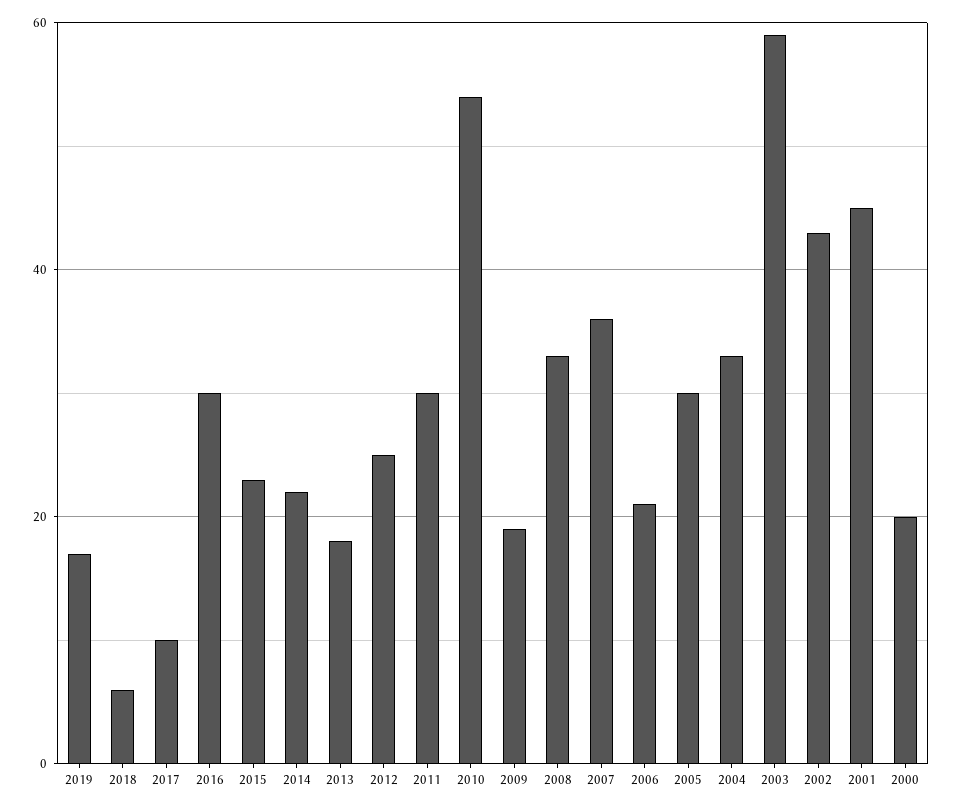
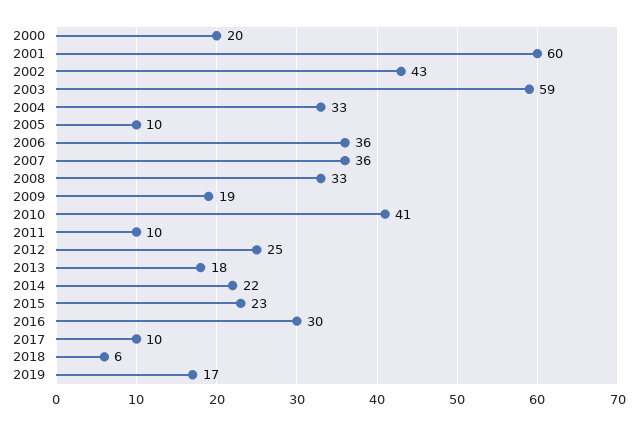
2011: 30 -> 10
2010: 55 -> 41
2006: 20 -> 36
2005: 30 -> 10
2001: 45 -> 60

